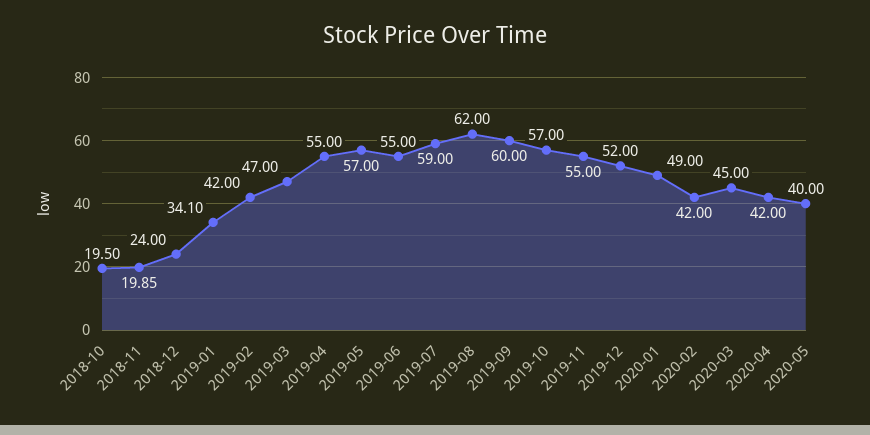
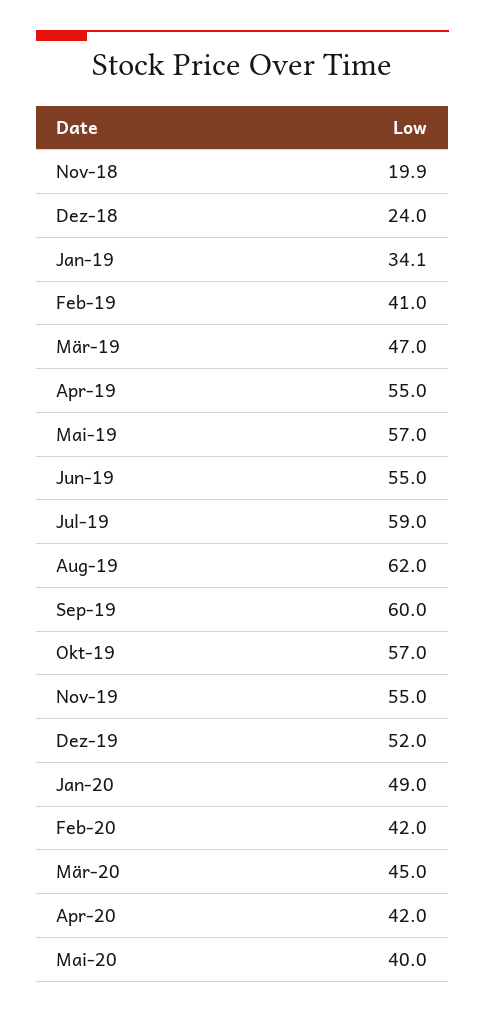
2018-10: 19.5 -> none
2019-02: 42 -> 41

